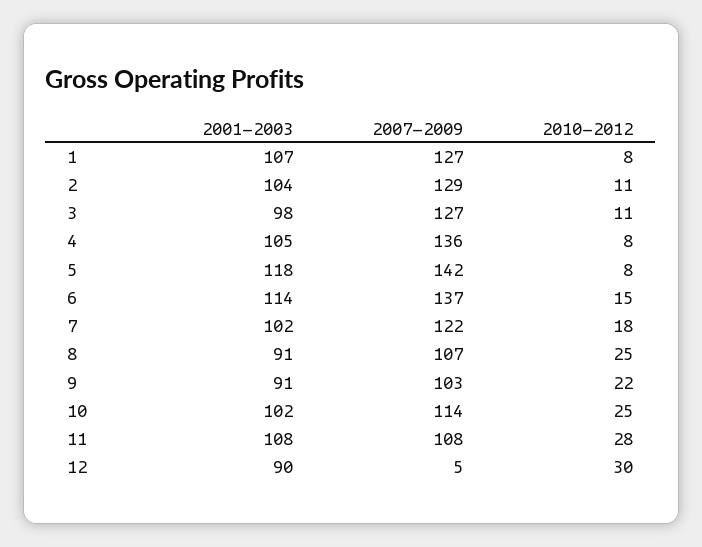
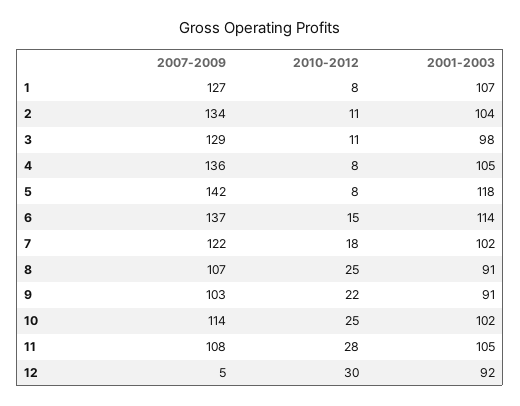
2007-2009, 2: 129 -> 134
2007-2009, 3: 127 -> 129
2001-2003, 11: 108 -> 105
2001-2003, 12: 90 -> 92

